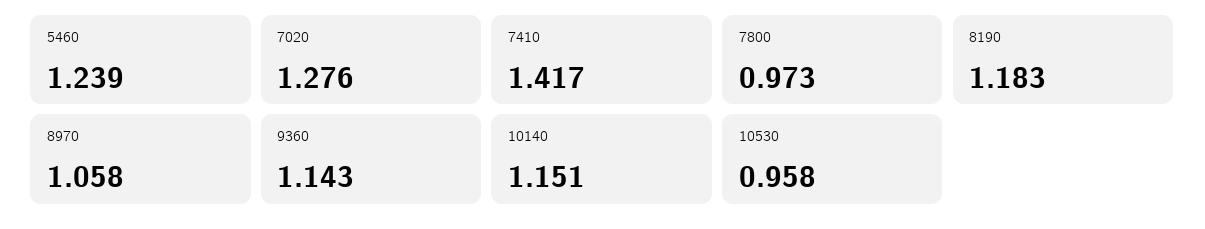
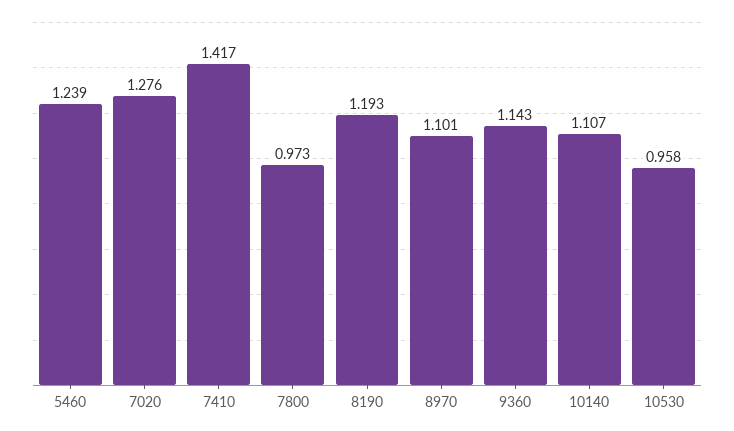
8190: 1.183 -> 1.193
8970: 1.058 -> 1.101
10140: 1.151 -> 1.107

